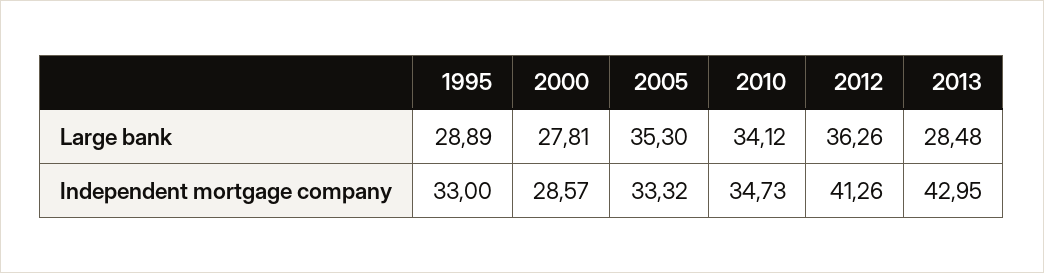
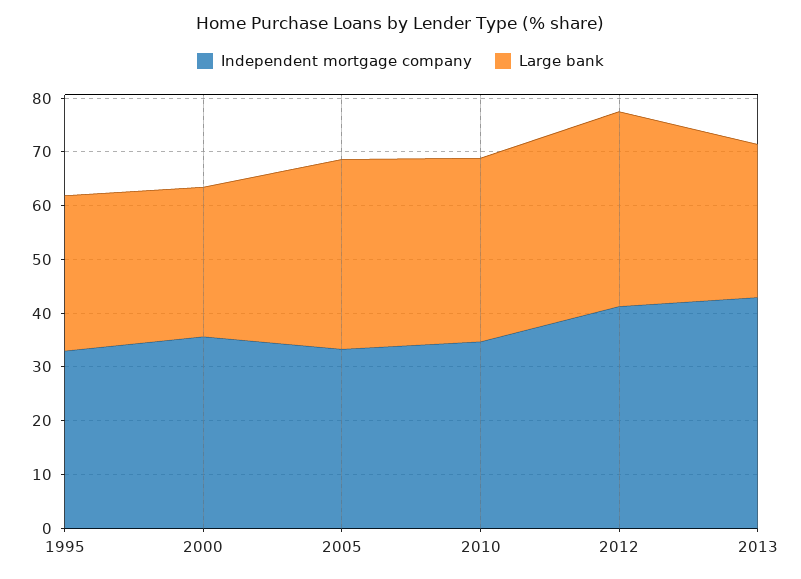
Independent mortgage company, 2000: 28.57 -> 36

